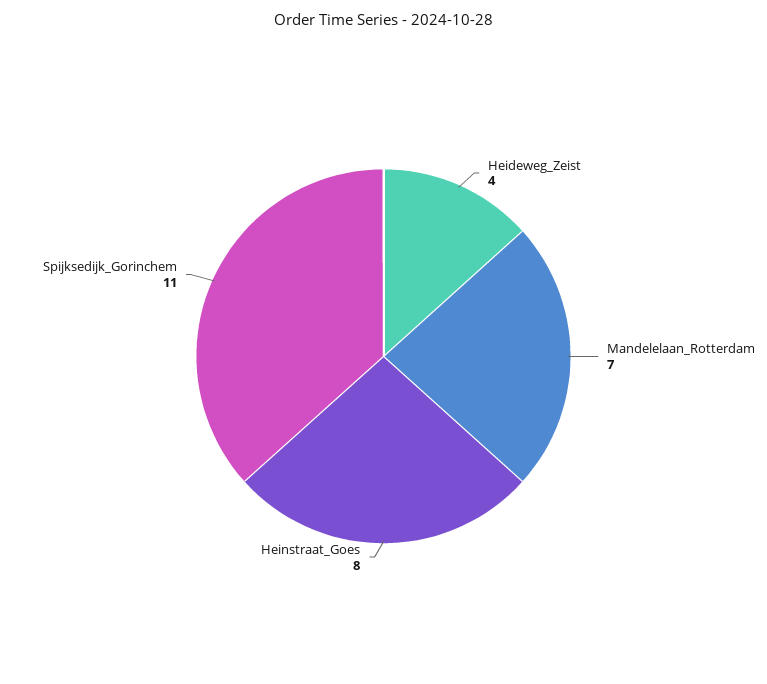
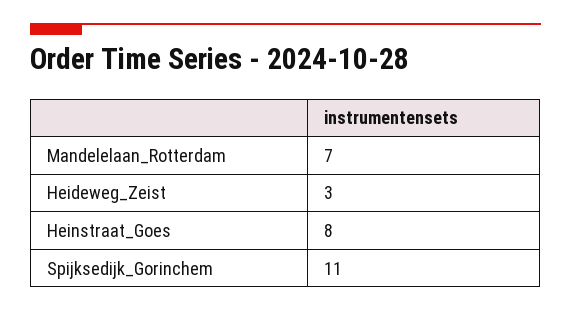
Heideweg_Zeist: 4 -> 3

